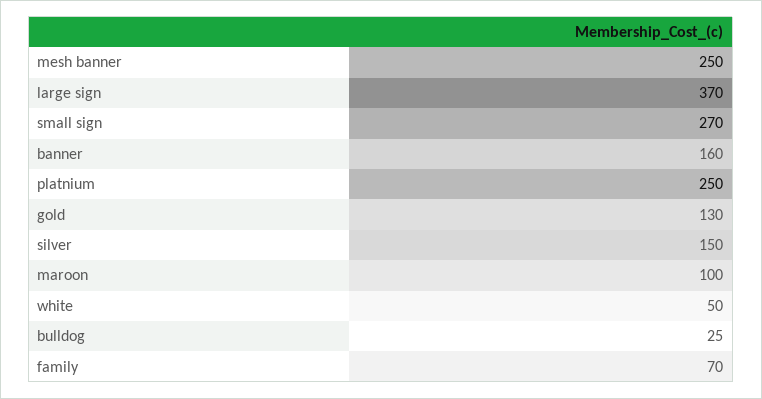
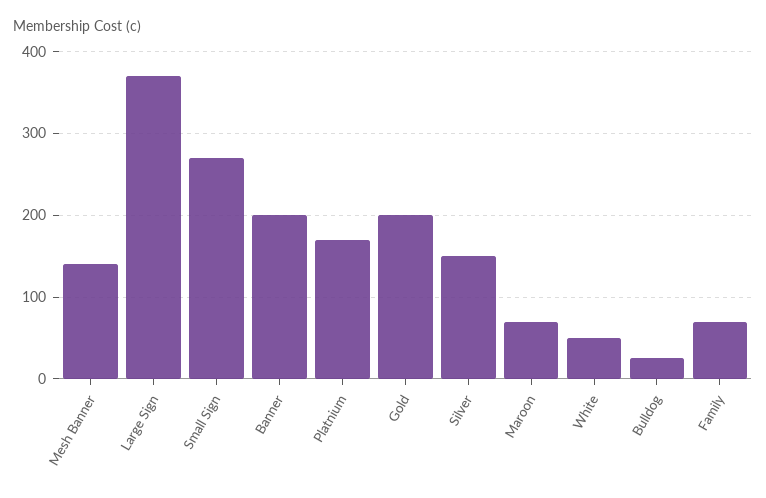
mesh banner: 250 -> 140
banner: 160 -> 200
platnium: 250 -> 170
gold: 130 -> 200
maroon: 100 -> 70

